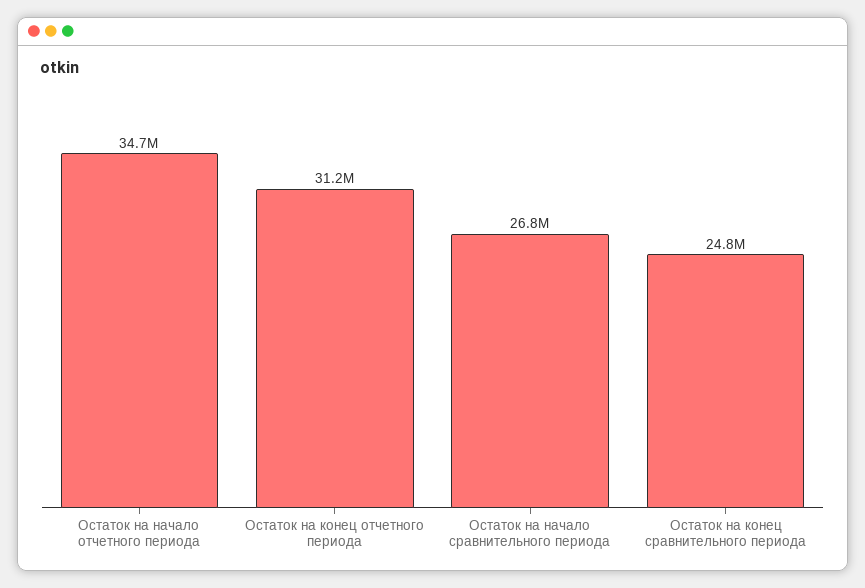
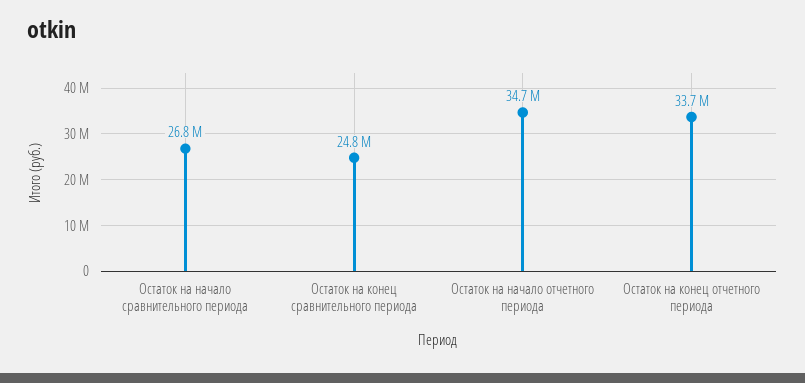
Остаток на конец отчетного периода: 31200000 -> 33700000

